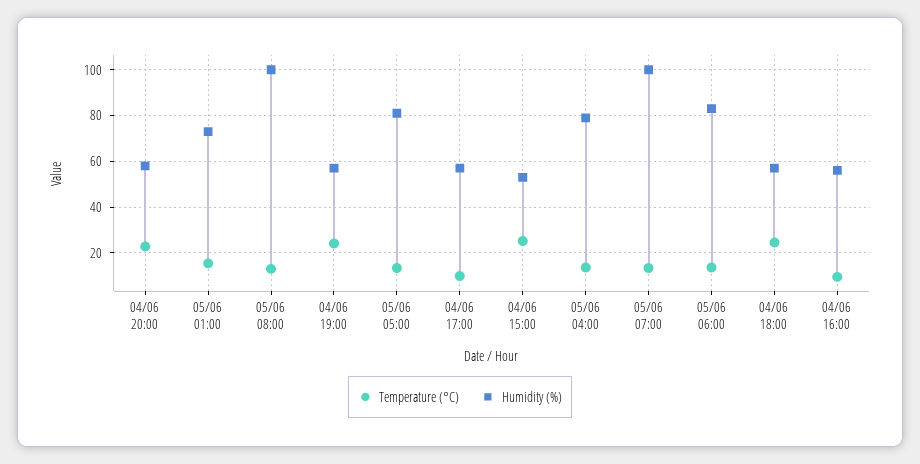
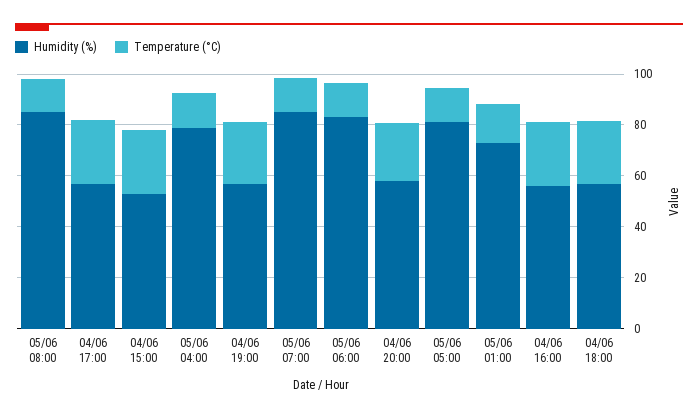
Humidity (%), 05/06 08:00: 100 -> 85
Temperature (°C), 04/06 17:00: 10 -> 25
Humidity (%), 05/06 07:00: 100 -> 85
Temperature (°C), 04/06 16:00: 10 -> 25

